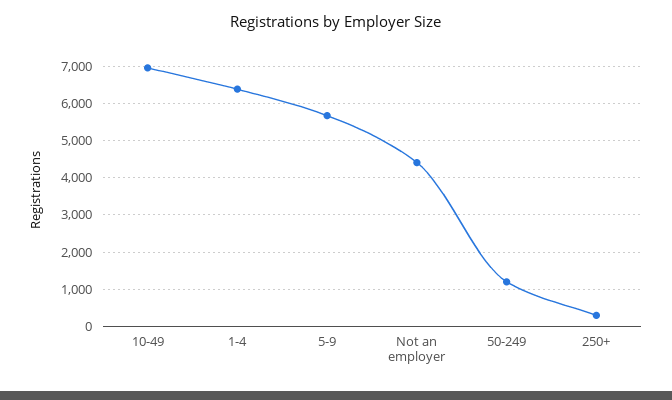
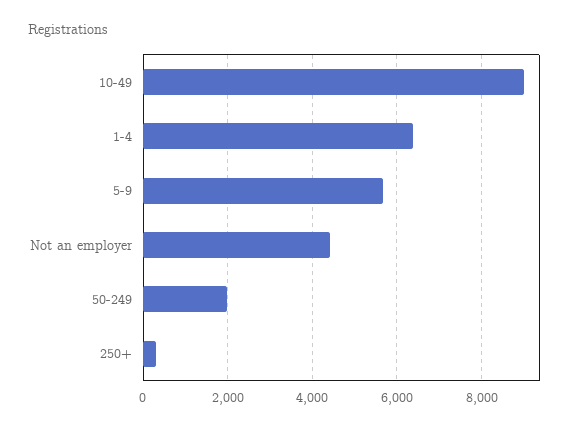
10-49: 7000 -> 9000
50-249: 1200 -> 2000

